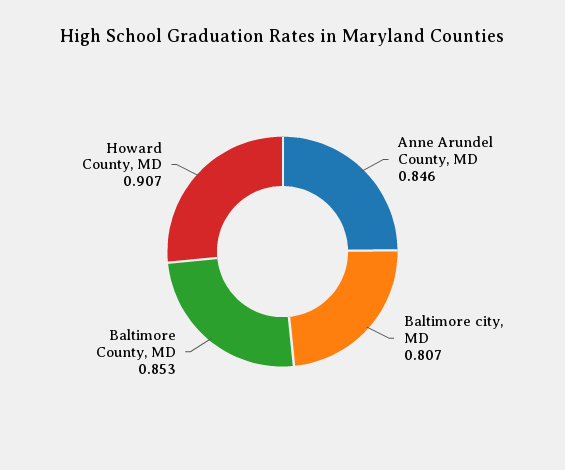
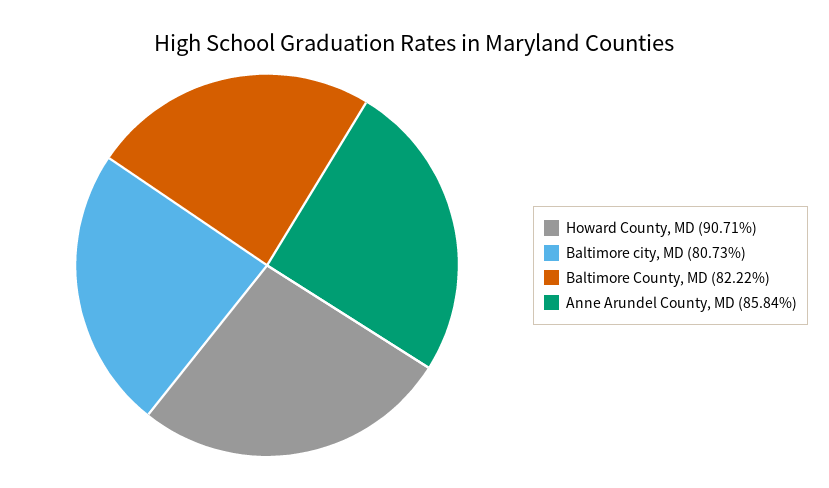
Anne Arundel County, MD: 0.846 -> 0.8584
Baltimore County, MD: 0.853 -> 0.8222

